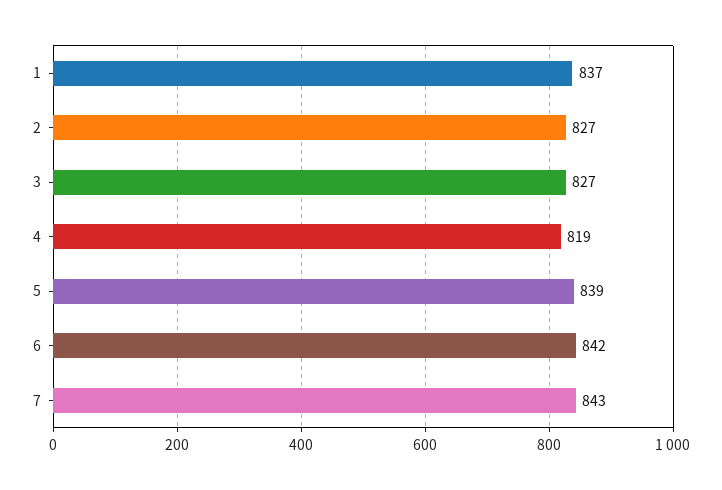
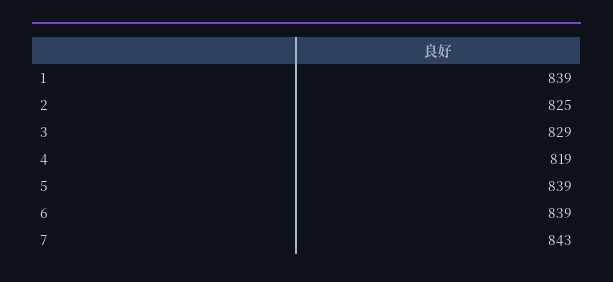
1: 837 -> 839
2: 827 -> 825
3: 827 -> 829
6: 842 -> 839

